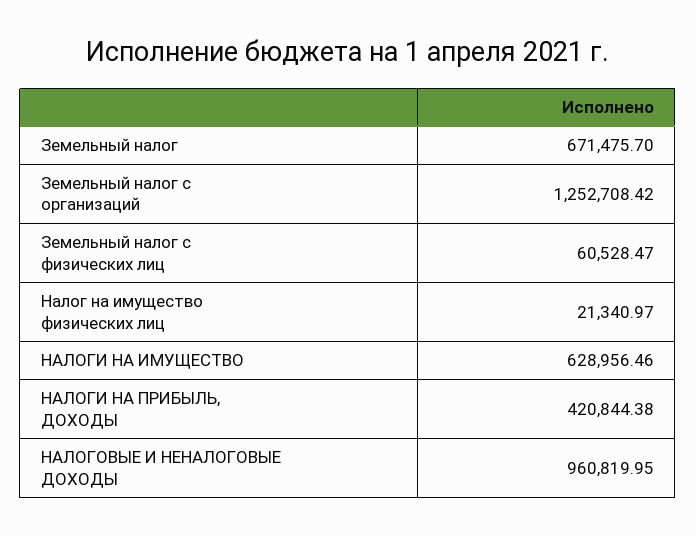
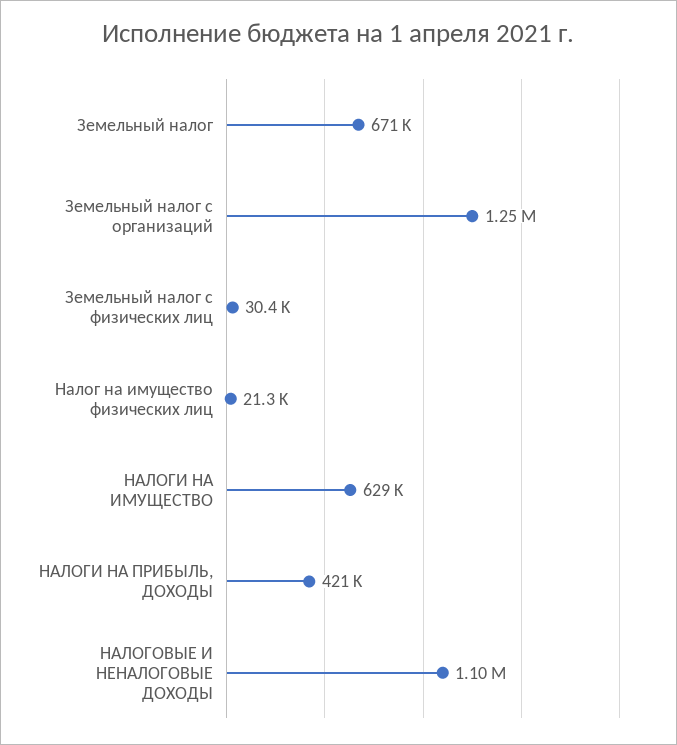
Земельный налог с физических лиц: 60528.47 -> 30400
НАЛОГОВЫЕ И НЕНАЛОГОВЫЕ ДОХОДЫ: 960819.95 -> 1100000

